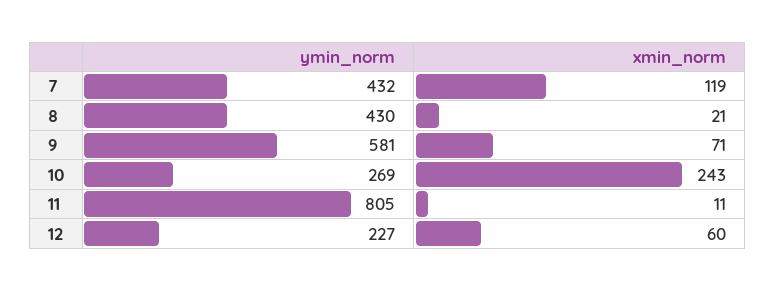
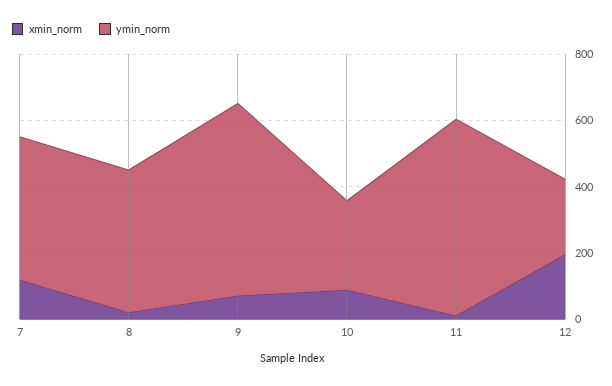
xmin_norm, 10: 243 -> 100
ymin_norm, 11: 805 -> 600
xmin_norm, 12: 60 -> 200

